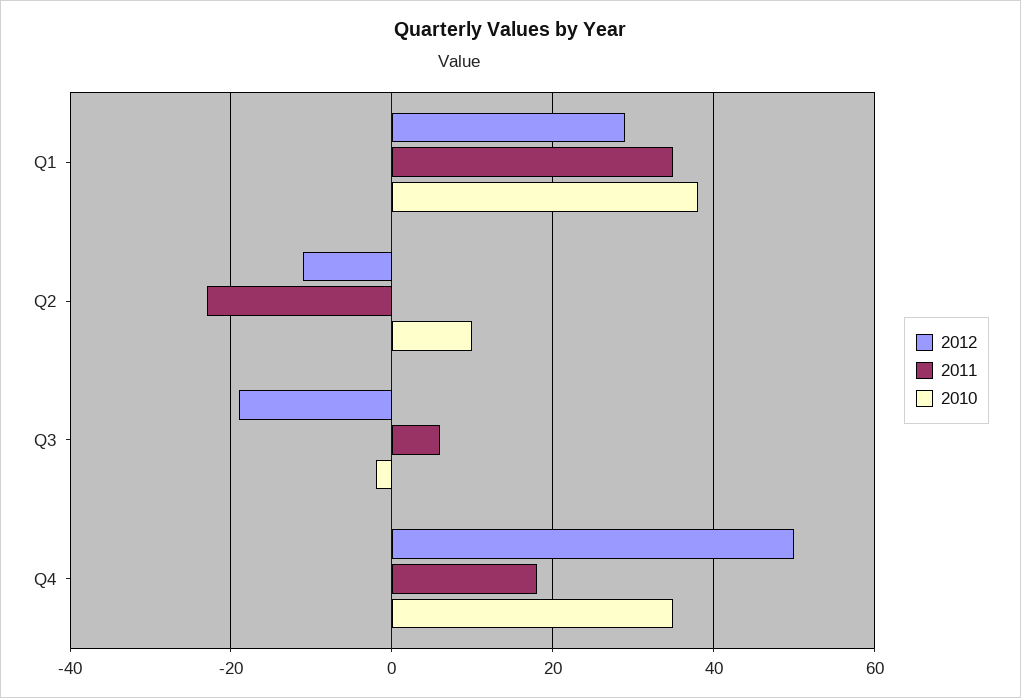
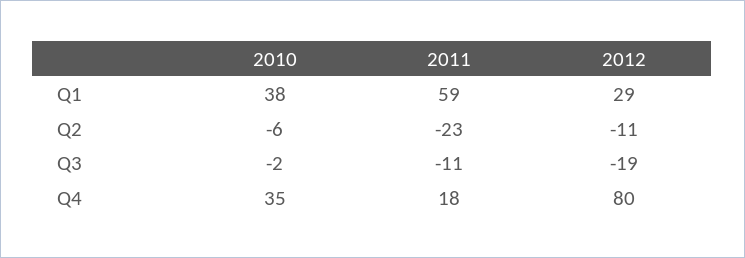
2011, Q1: 35 -> 59
2010, Q2: 10 -> -6
2011, Q3: 5 -> -11
2012, Q4: 50 -> 80

